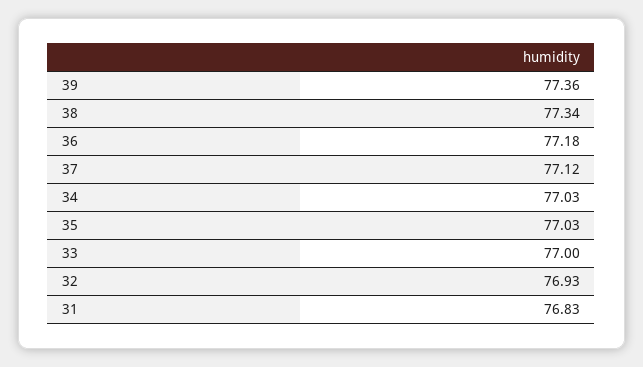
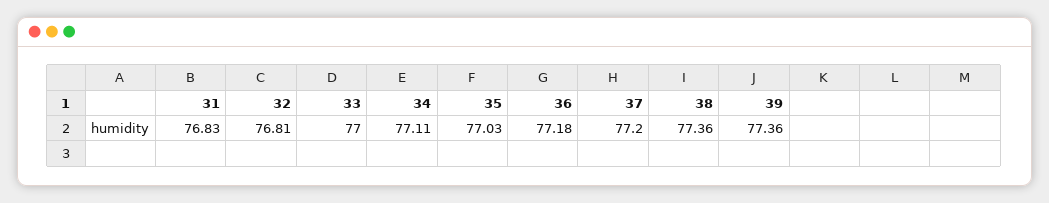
38: 77.34 -> 77.36
37: 77.12 -> 77.2
34: 77.03 -> 77.11
32: 76.93 -> 76.81

